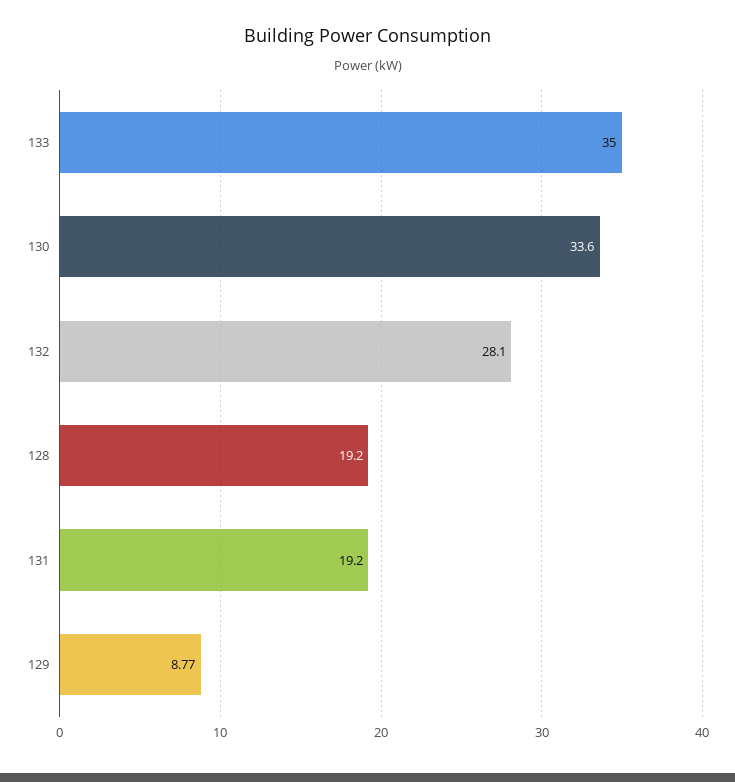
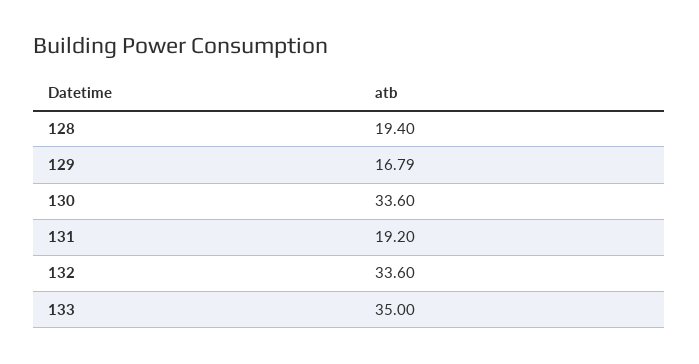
132: 28.1 -> 33.6
128: 19.2 -> 19.4
129: 8.77 -> 16.79

